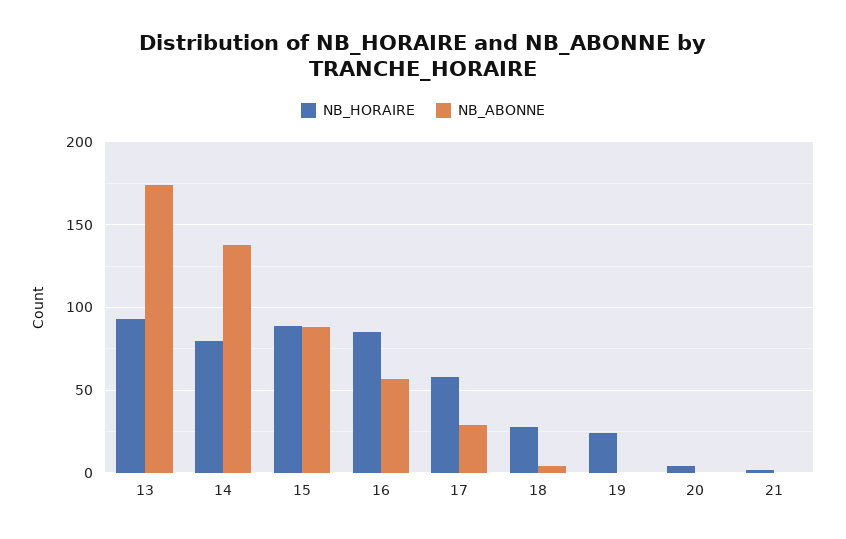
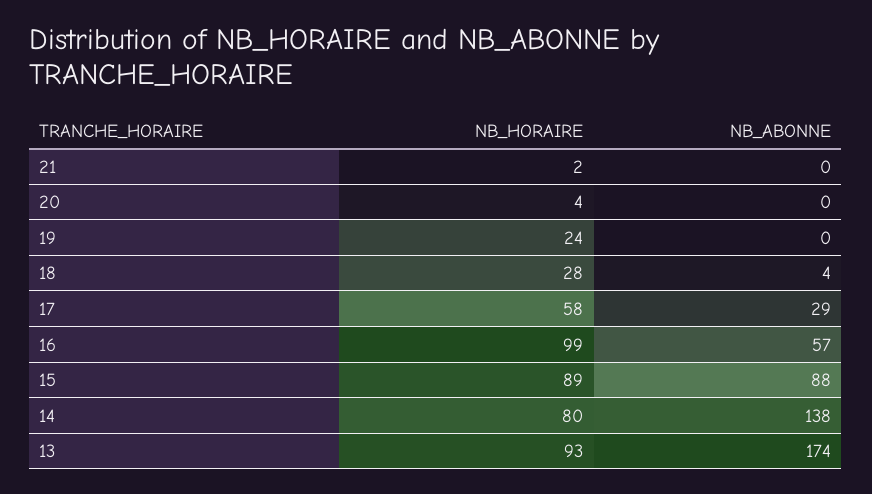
NB_HORAIRE, 16: 85 -> 99

